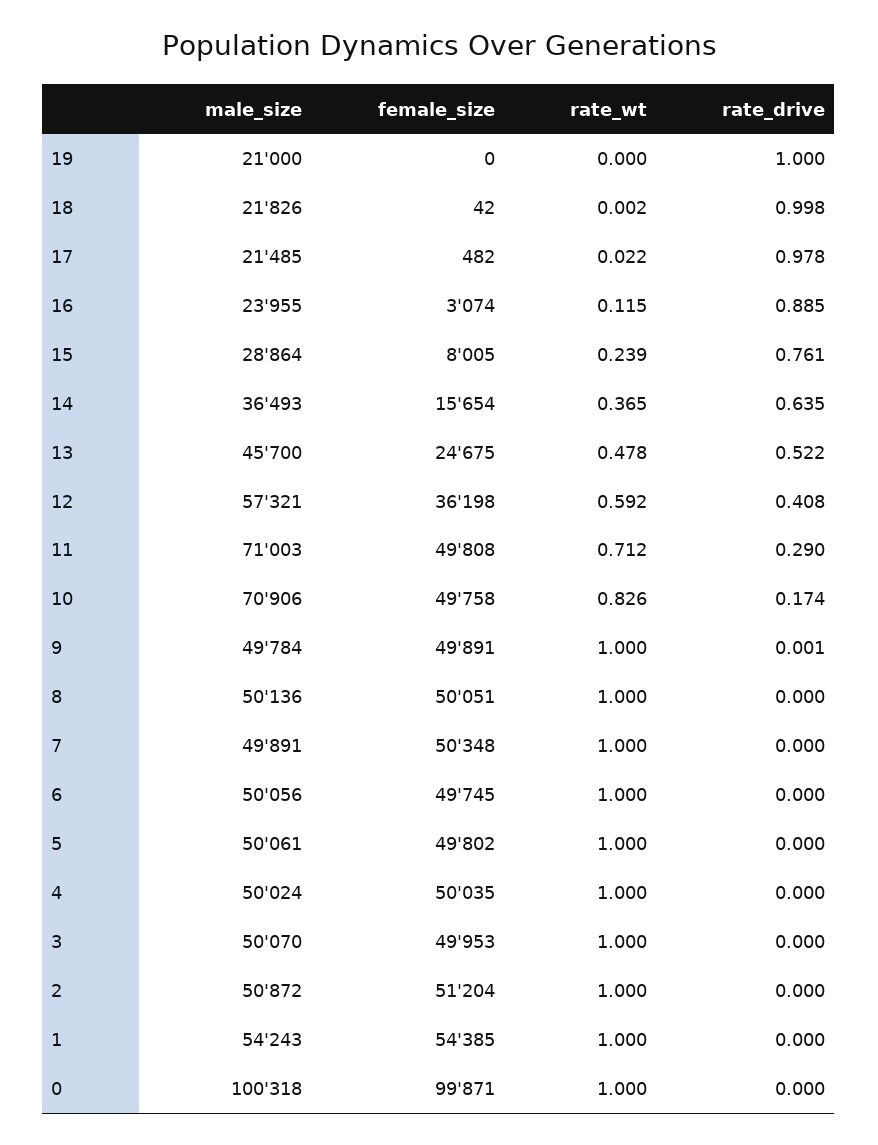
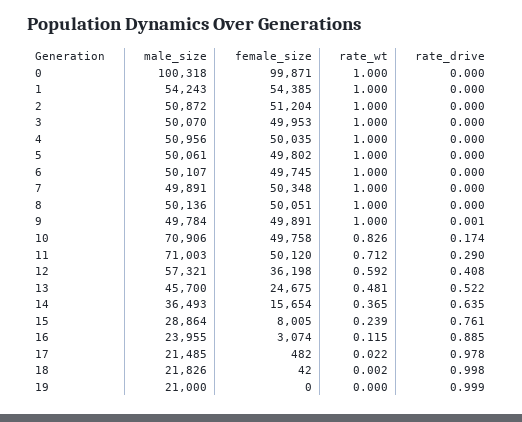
rate_drive, 19: 1 -> 0.999
rate_wt, 13: 0.478 -> 0.481
female_size, 11: 49808 -> 50120
male_size, 6: 50056 -> 50107
male_size, 4: 50024 -> 50956

